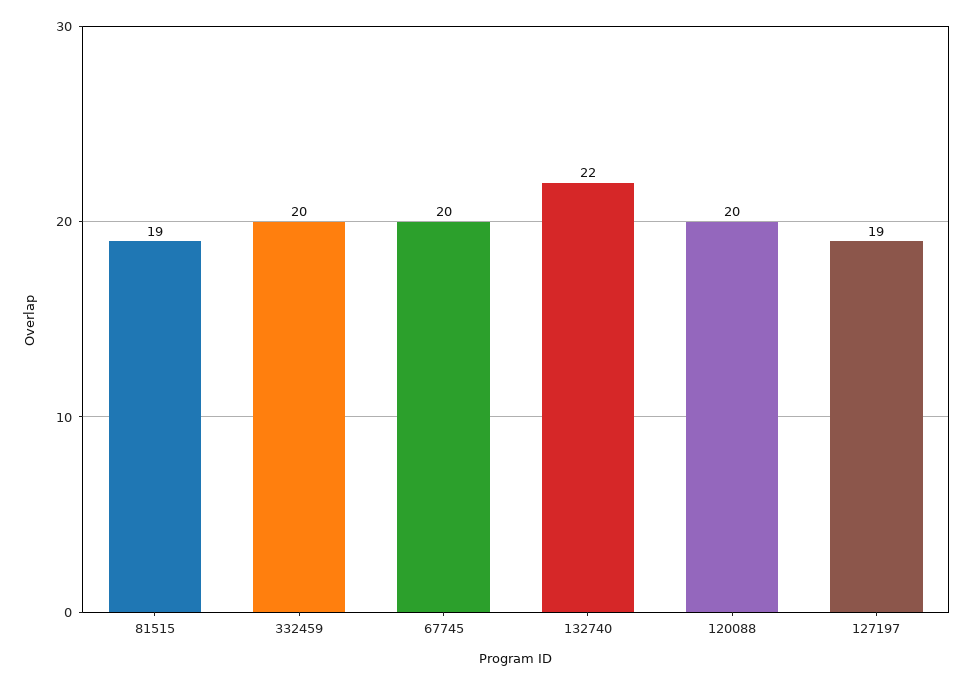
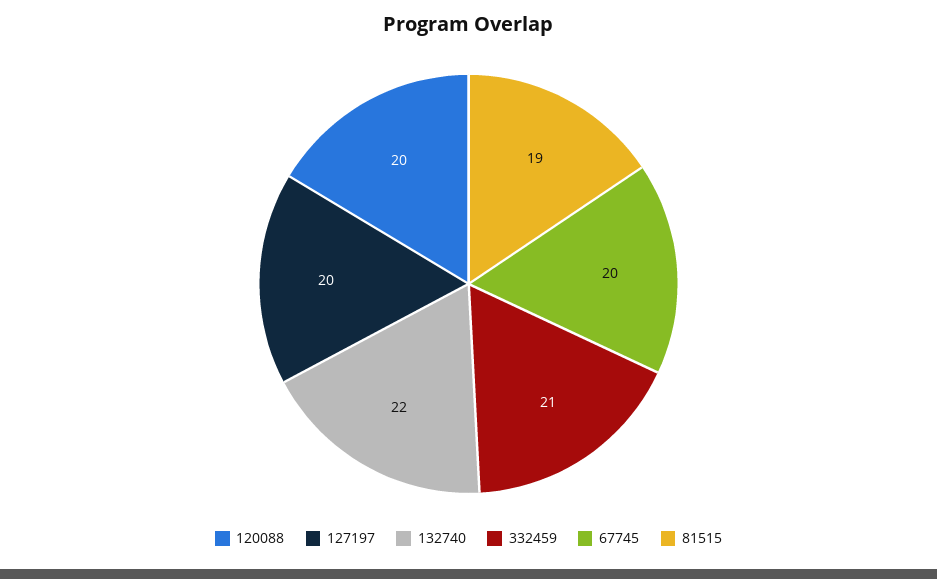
332459: 20 -> 21
127197: 19 -> 20

